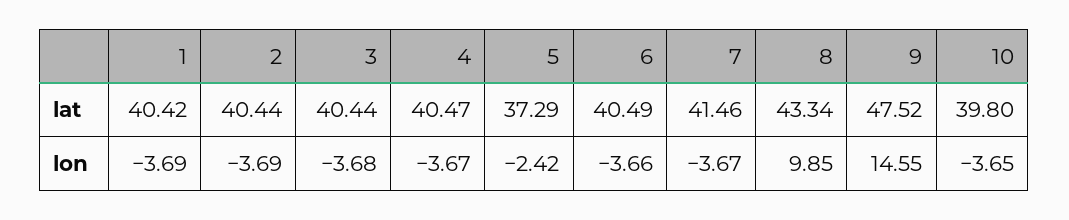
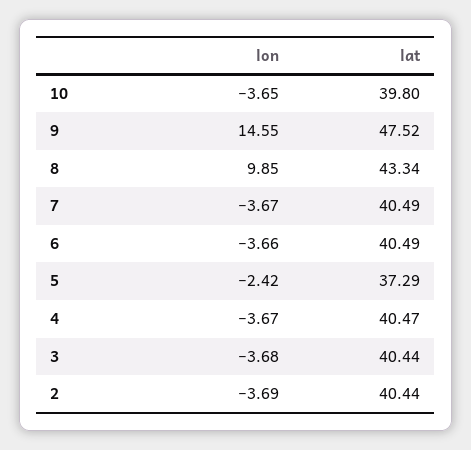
1, lat: 40.42 -> none
7, lat: 41.46 -> 40.49
1, lon: -3.69 -> none

